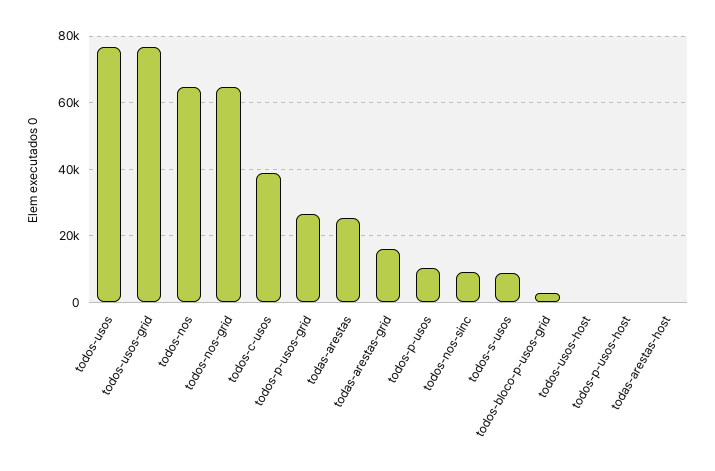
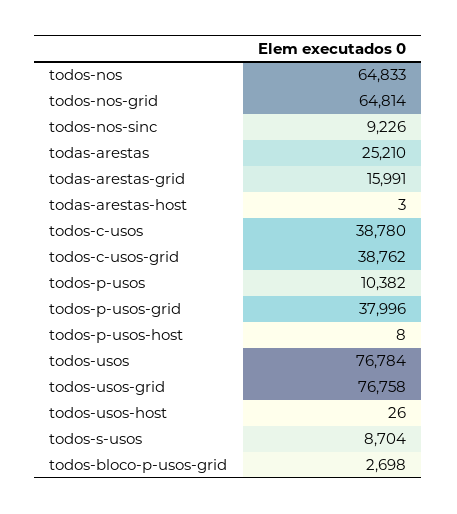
todos-p-usos-grid: 26000 -> 37996
todos-c-usos-grid: none -> 38762

